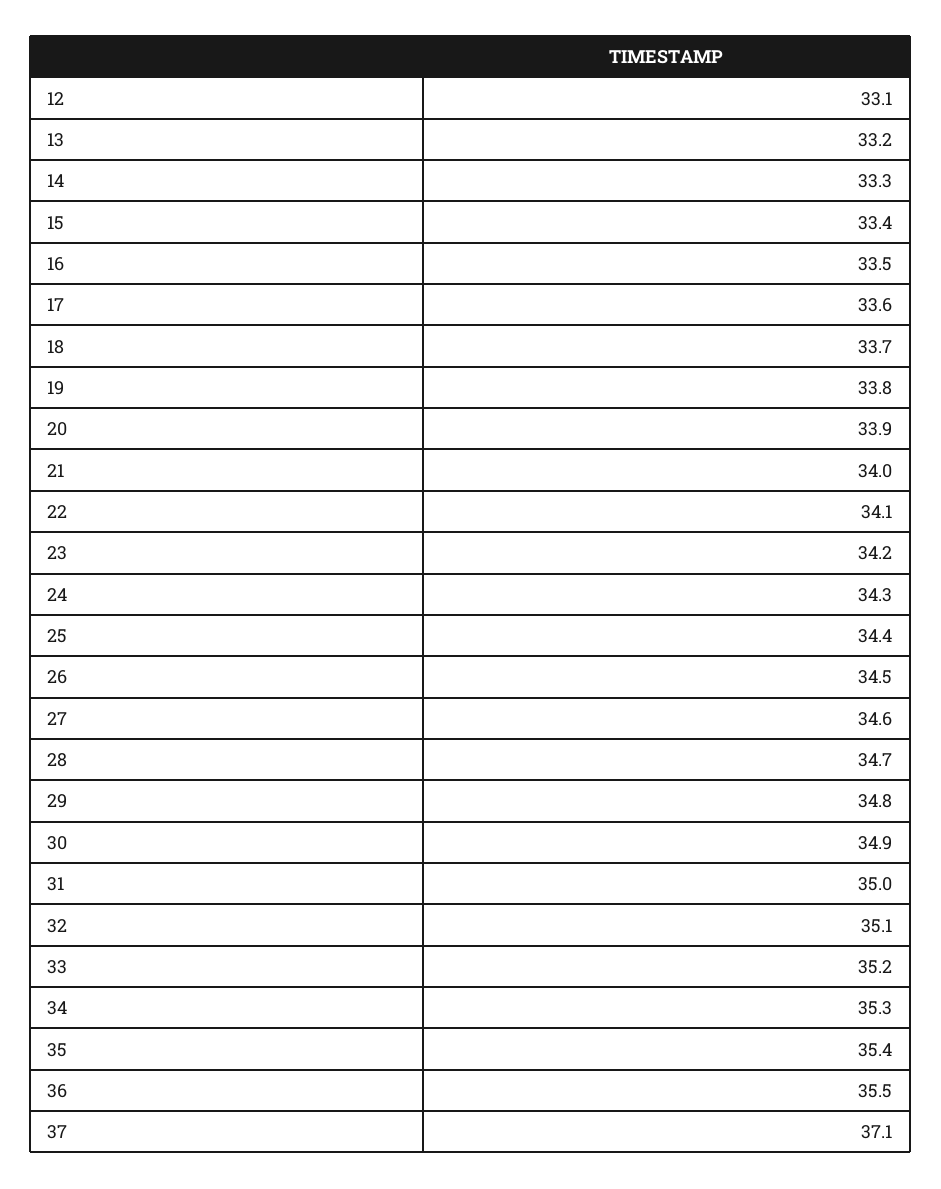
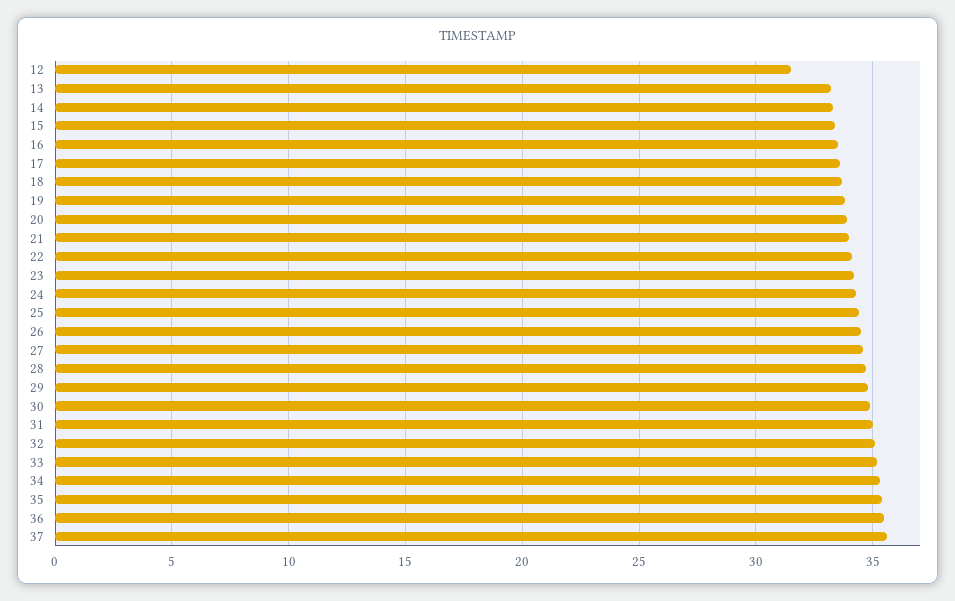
12: 33.1 -> 31.5
37: 37.1 -> 35.5

